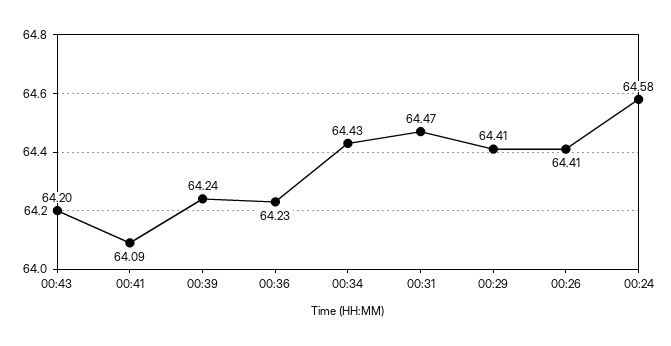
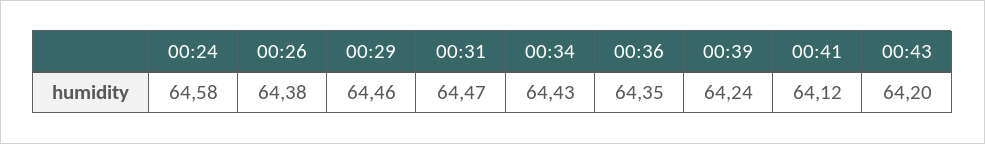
00:41: 64.09 -> 64.12
00:36: 64.23 -> 64.35
00:29: 64.41 -> 64.46
00:26: 64.41 -> 64.38

